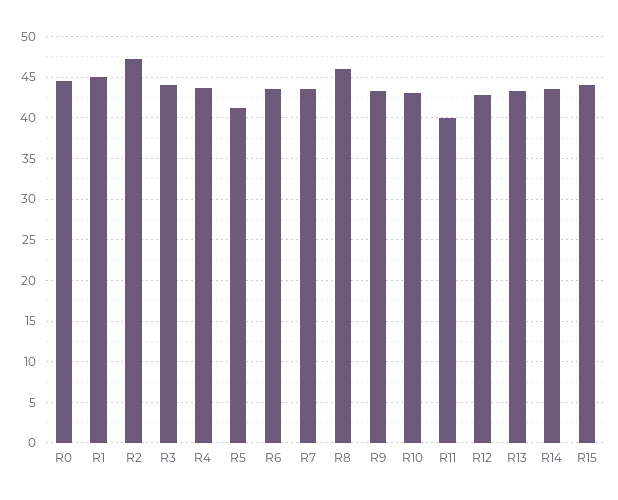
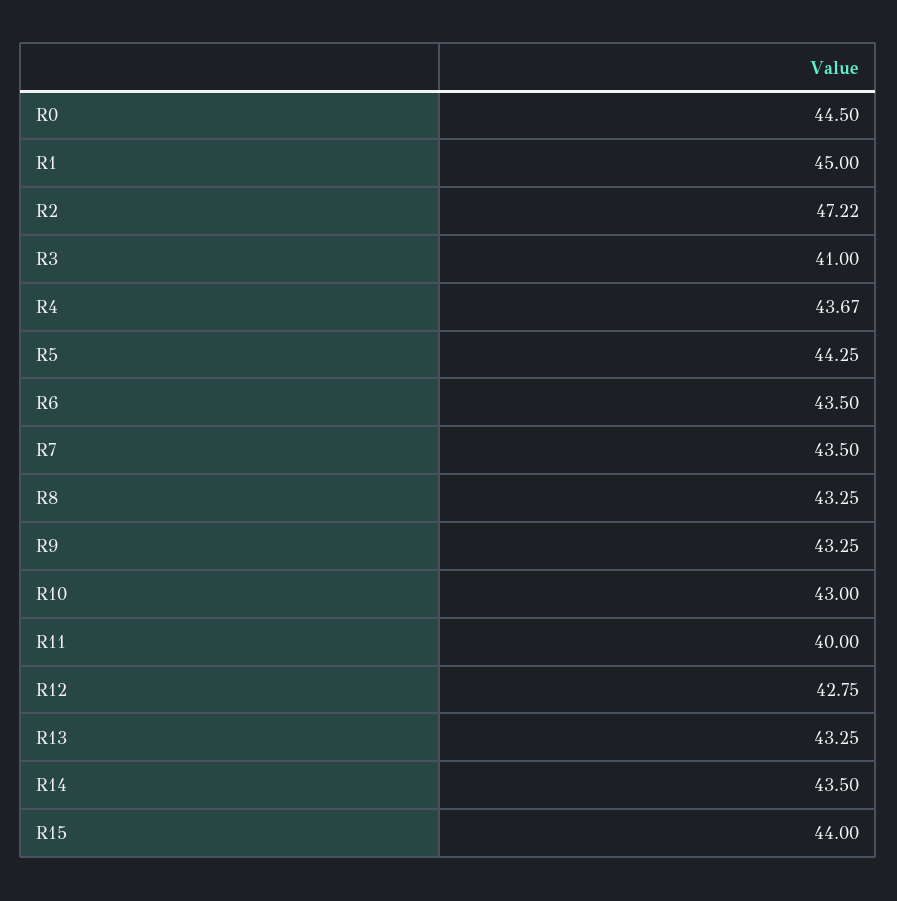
R3: 44 -> 41
R5: 41 -> 44.25
R8: 46 -> 43.25

